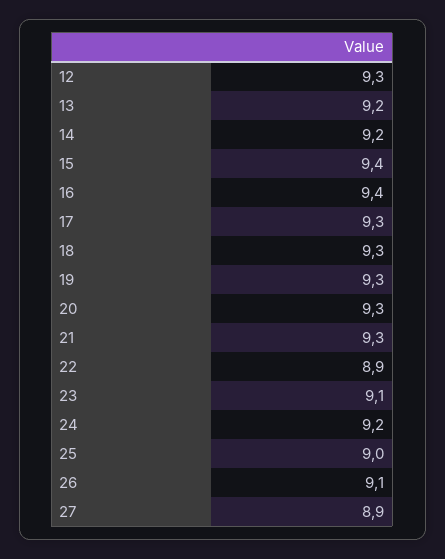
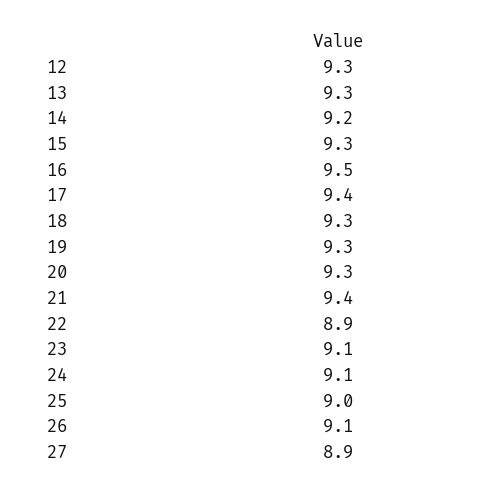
13: 9.2 -> 9.3
15: 9.4 -> 9.3
16: 9.4 -> 9.5
17: 9.3 -> 9.4
21: 9.3 -> 9.4
24: 9.2 -> 9.1

